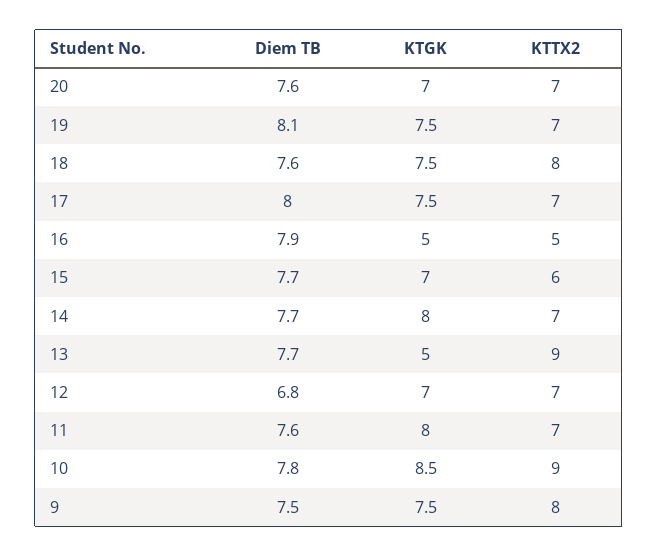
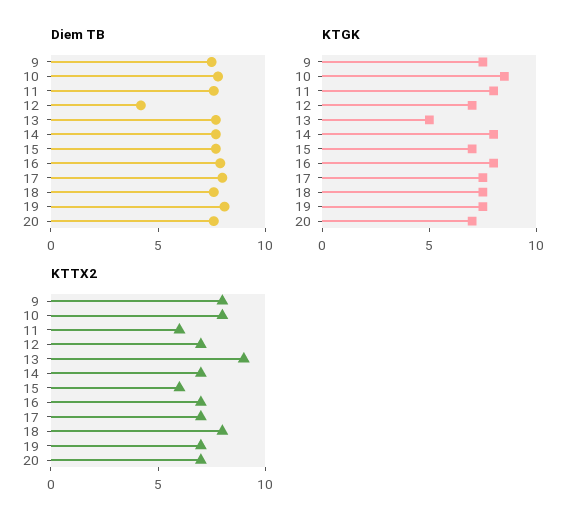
KTGK, 16: 5 -> 8
KTTX2, 16: 5 -> 7
Diem TB, 12: 6.8 -> 4
KTTX2, 11: 7 -> 6
KTTX2, 10: 9 -> 8

